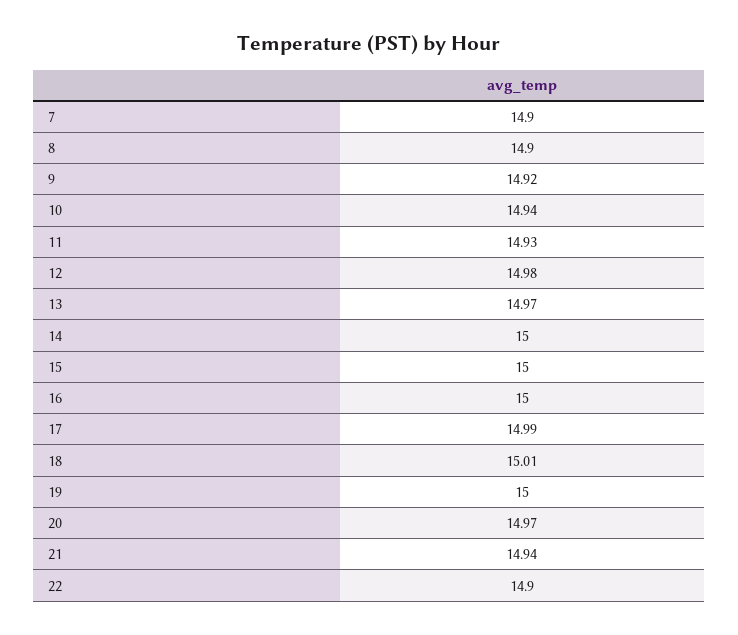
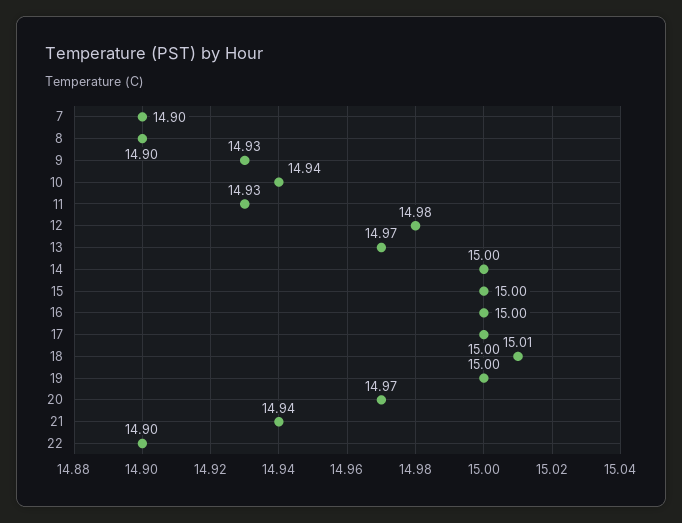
9: 14.92 -> 14.93
17: 14.99 -> 15

